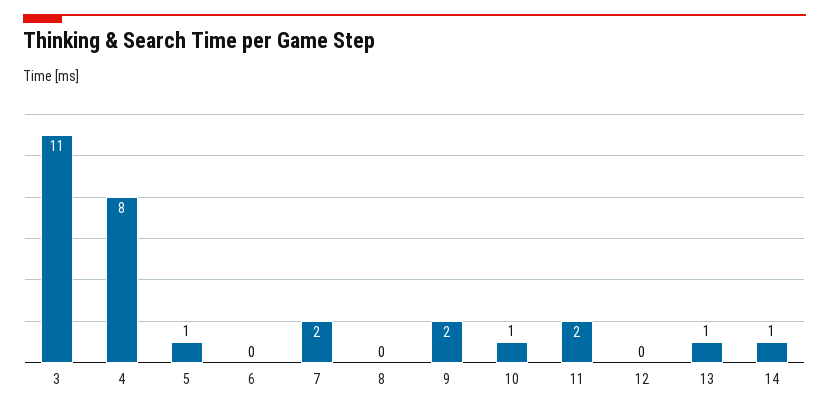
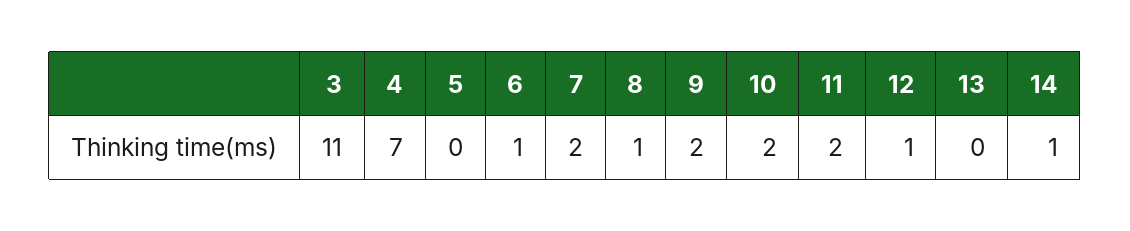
4: 8 -> 7
5: 1 -> 0
6: 0 -> 1
8: 0 -> 1
10: 1 -> 2
12: 0 -> 1
13: 1 -> 0

